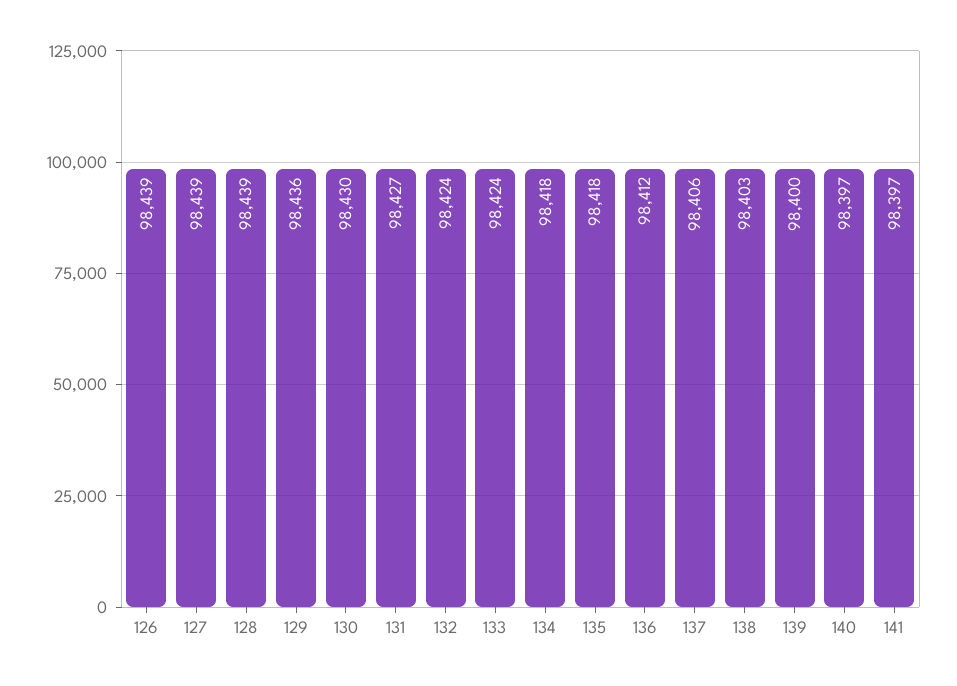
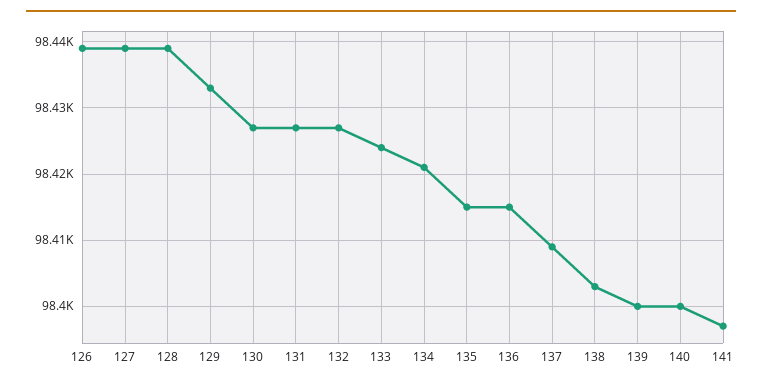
129: 98436 -> 98433
130: 98430 -> 98427
132: 98424 -> 98427
134: 98418 -> 98421
135: 98418 -> 98415
136: 98412 -> 98415
137: 98406 -> 98409
140: 98397 -> 98400

